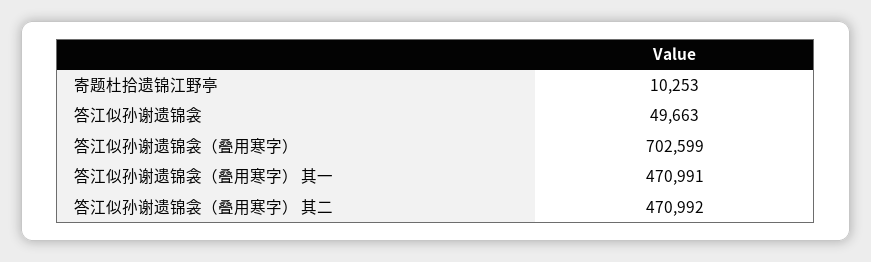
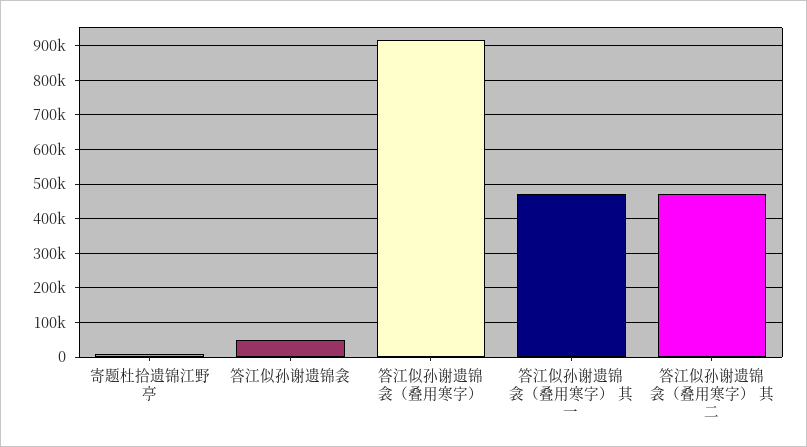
答江似孙谢遗锦衾（叠用寒字）: 702599 -> 920000

